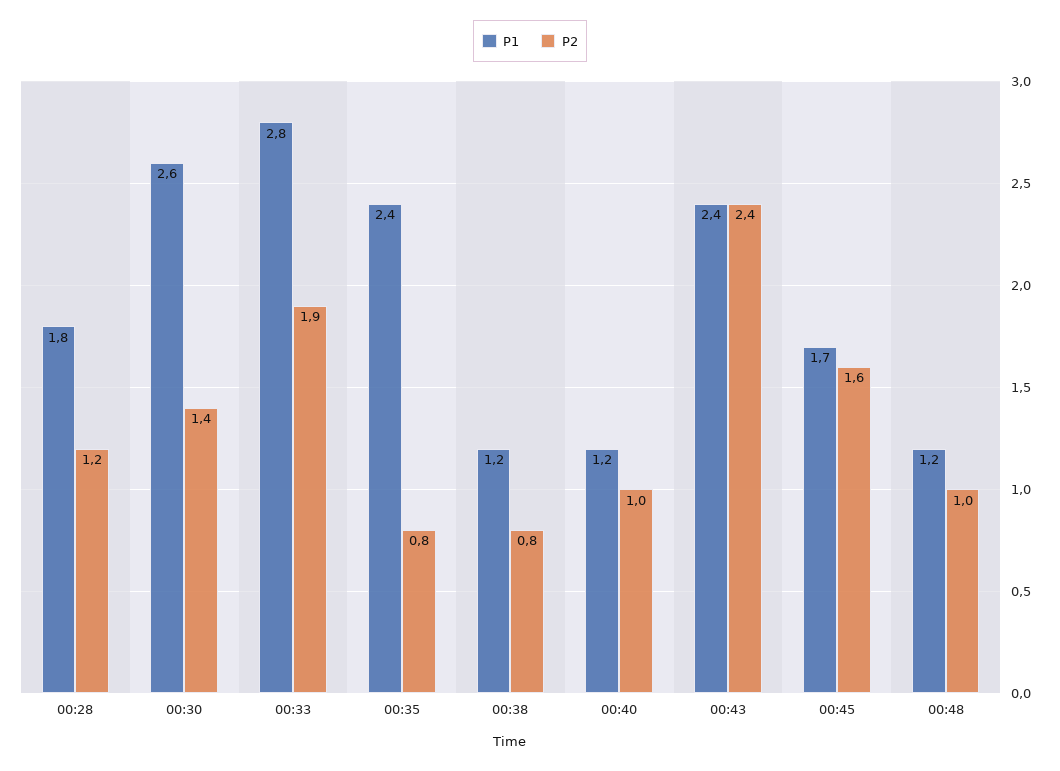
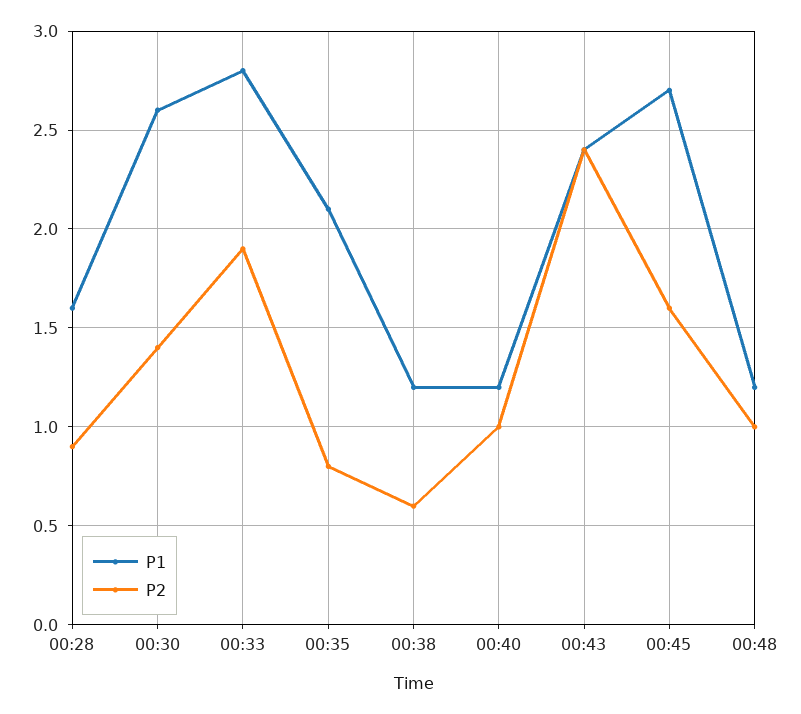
P1, 00:28: 1.8 -> 1.6
P2, 00:28: 1.2 -> 0.9
P1, 00:35: 2.4 -> 2.1
P2, 00:38: 0.8 -> 0.6
P1, 00:45: 1.7 -> 2.7

